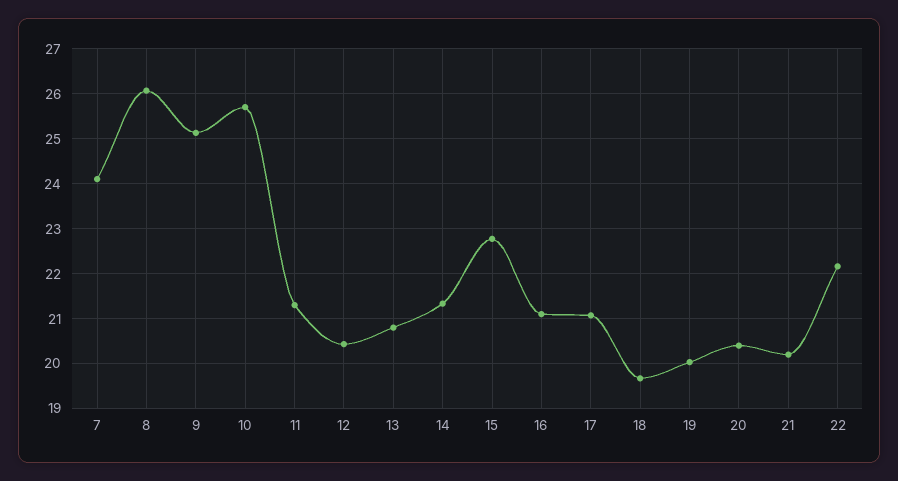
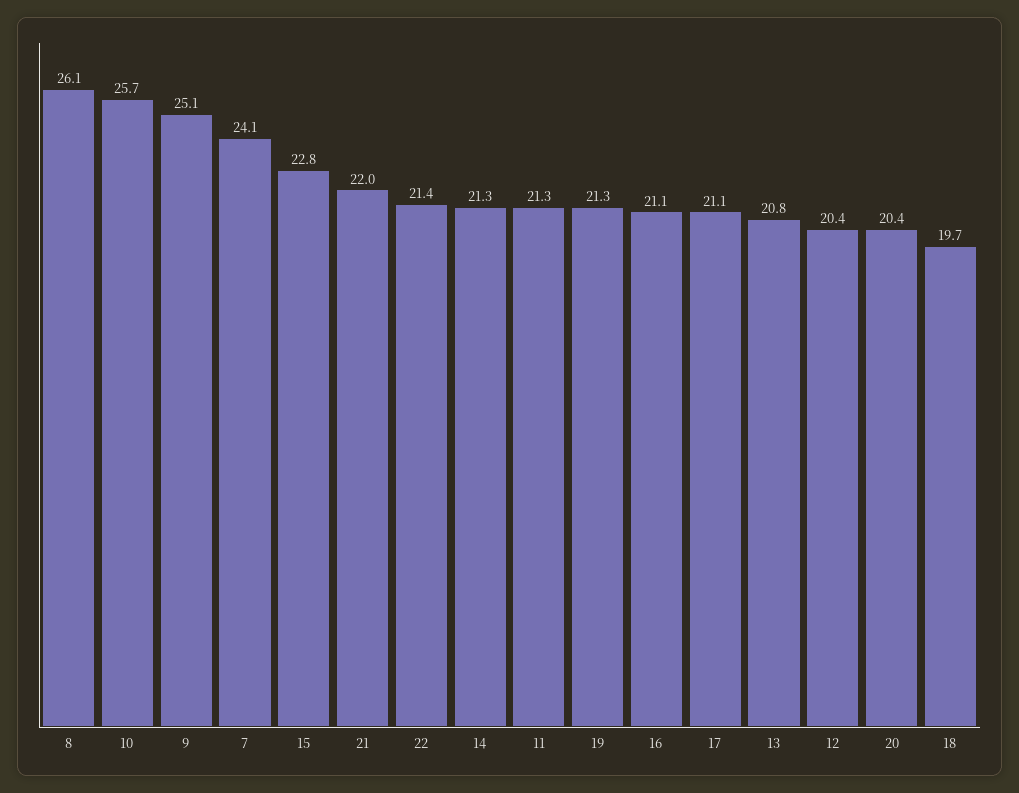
19: 20 -> 21.3
21: 20.2 -> 22
22: 22.2 -> 21.4

